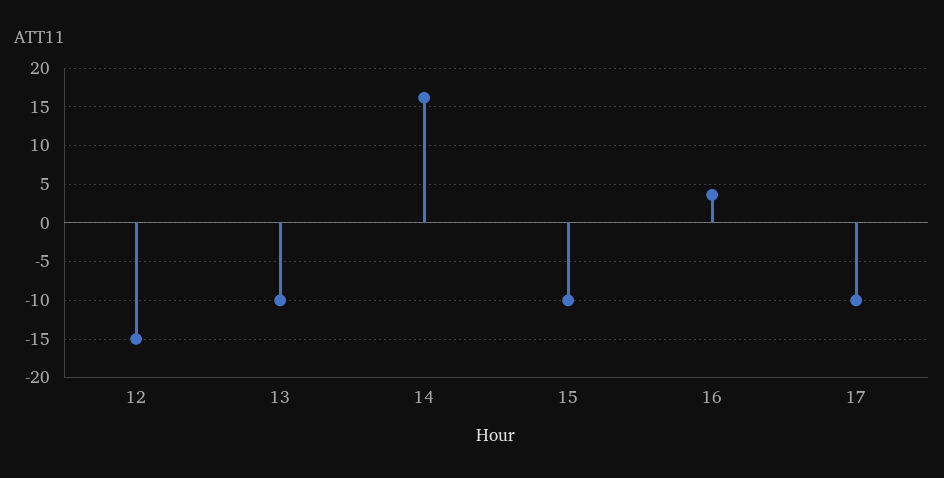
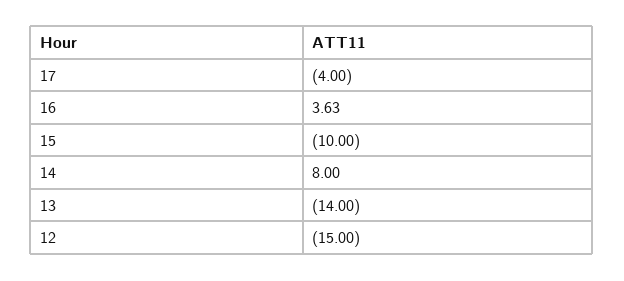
13: -10 -> -14
14: 16 -> 8
17: -10 -> -4

